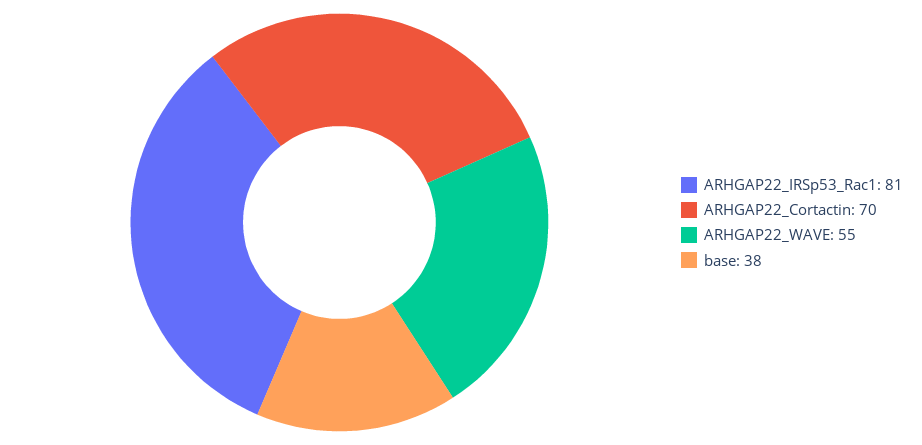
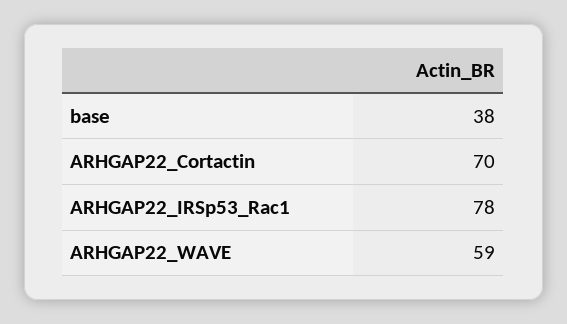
ARHGAP22_IRSp53_Rac1: 81 -> 78
ARHGAP22_WAVE: 55 -> 59

